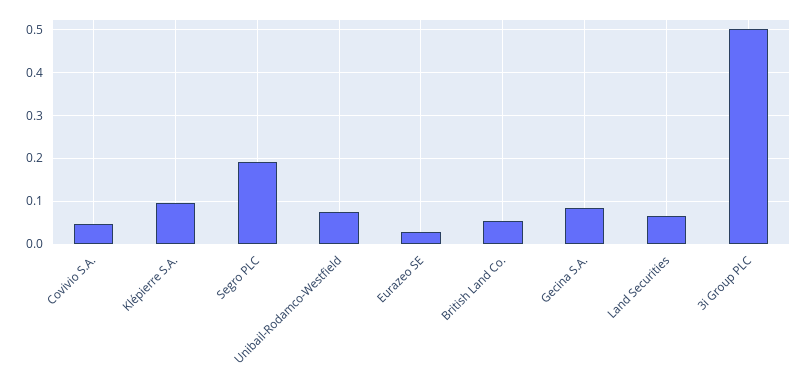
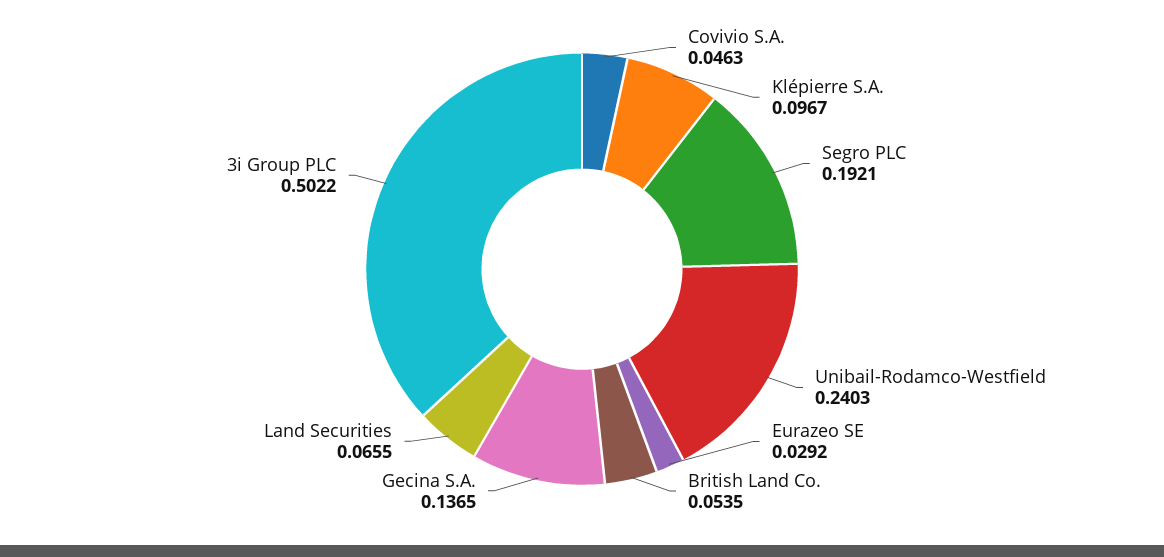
Unibail-Rodamco-Westfield: 0.08 -> 0.2403
Gecina S.A.: 0.08 -> 0.1365

